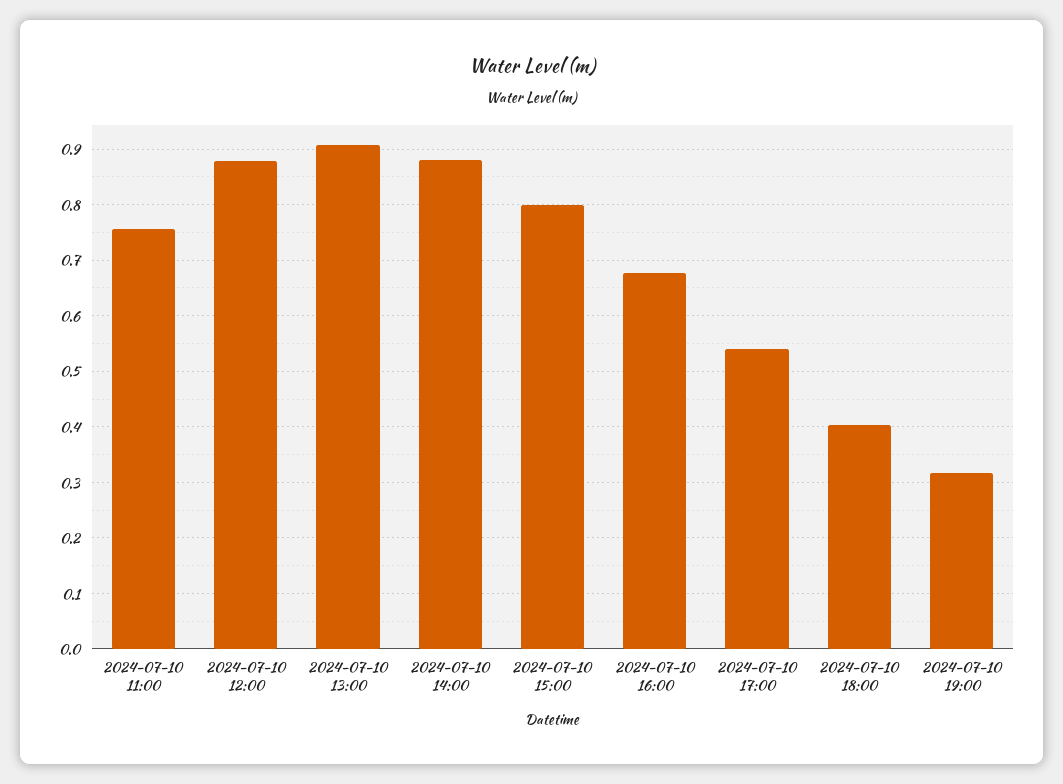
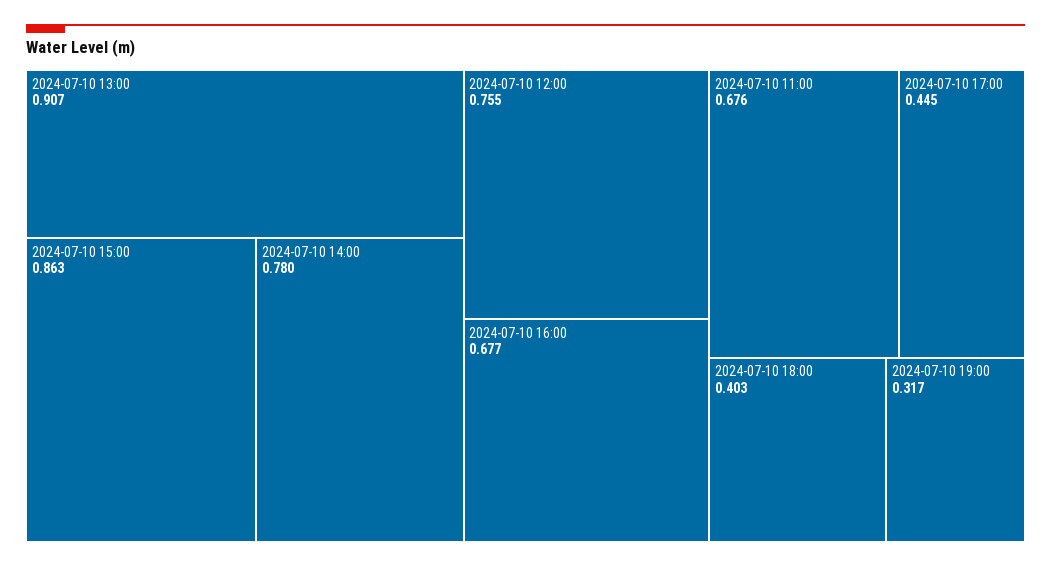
2024-07-10 11:00: 0.76 -> 0.676
2024-07-10 12:00: 0.88 -> 0.755
2024-07-10 14:00: 0.88 -> 0.78
2024-07-10 15:00: 0.8 -> 0.863
2024-07-10 17:00: 0.54 -> 0.445

